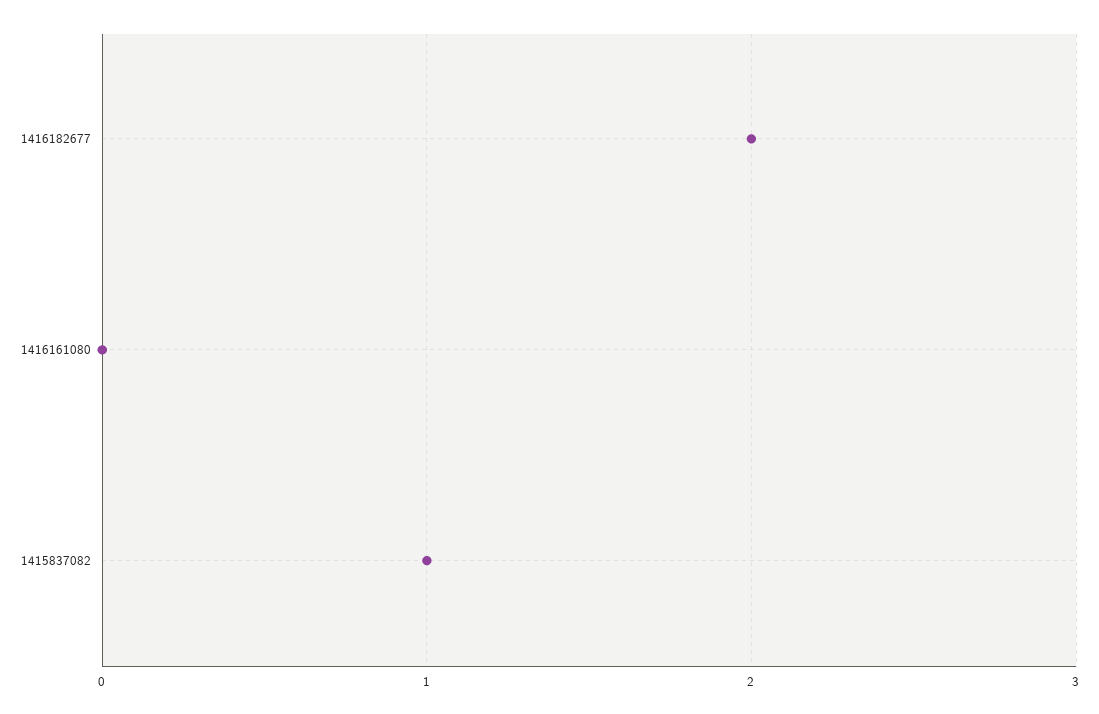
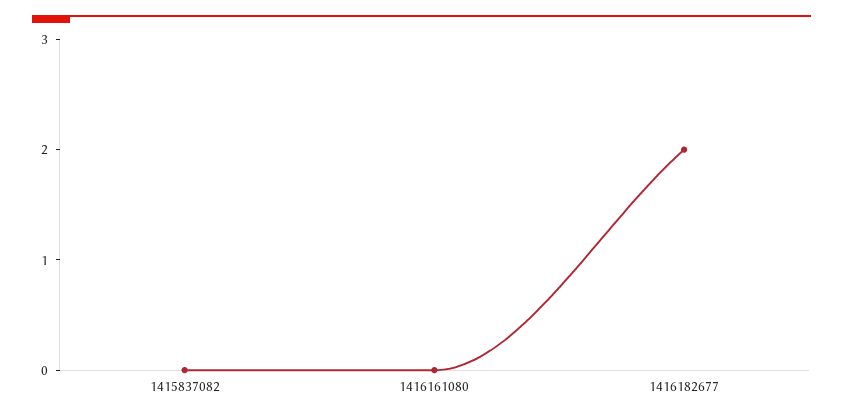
1415837082: 1 -> 0

